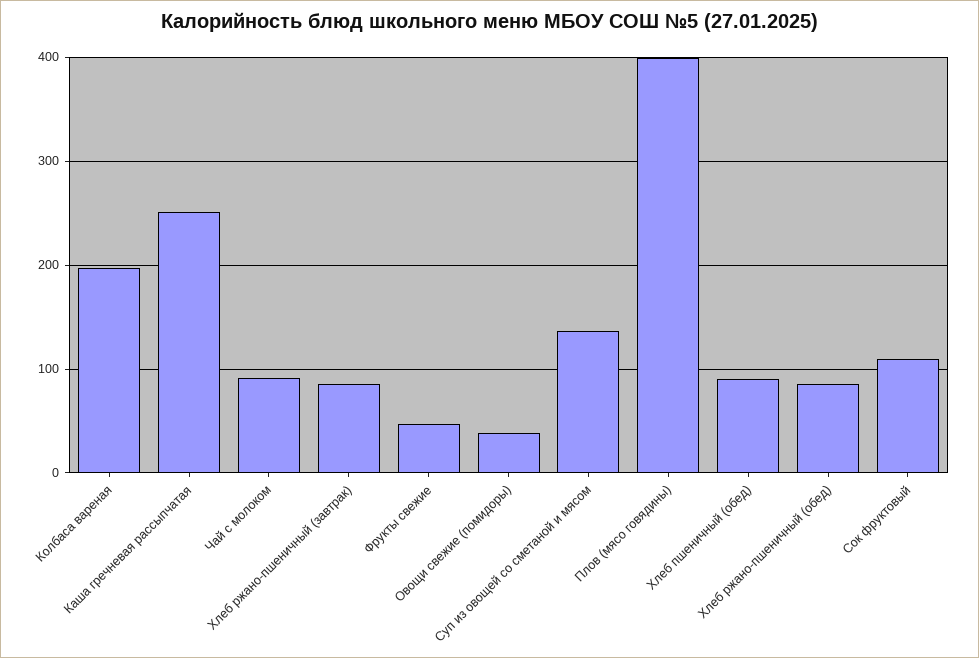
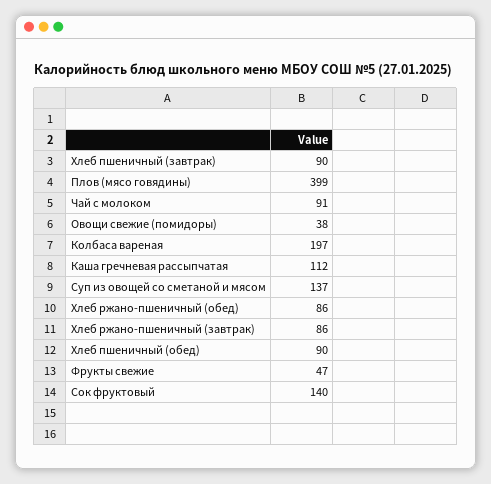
Каша гречневая рассыпчатая: 250 -> 112
Сок фруктовый: 110 -> 140
Хлеб пшеничный (завтрак): none -> 90

